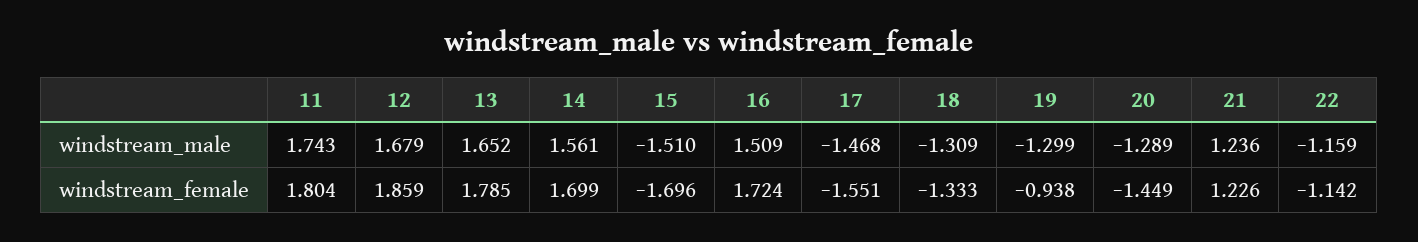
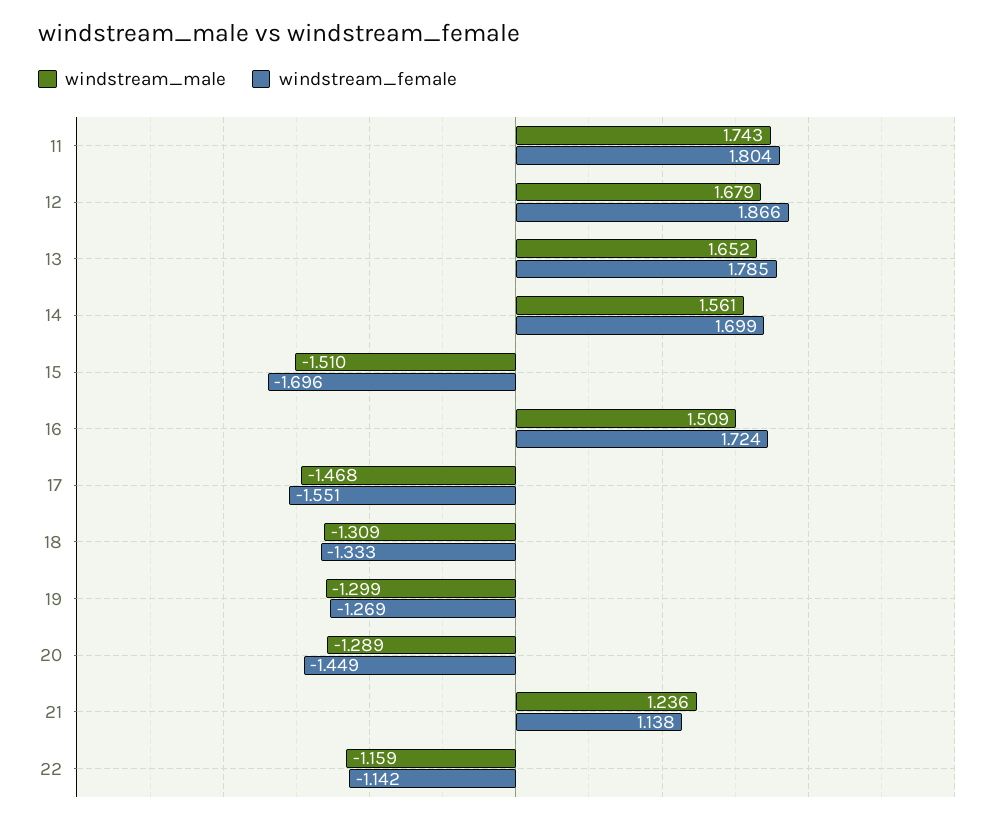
windstream_female, 12: 1.859 -> 1.866
windstream_female, 19: -0.938 -> -1.269
windstream_female, 21: 1.226 -> 1.138

